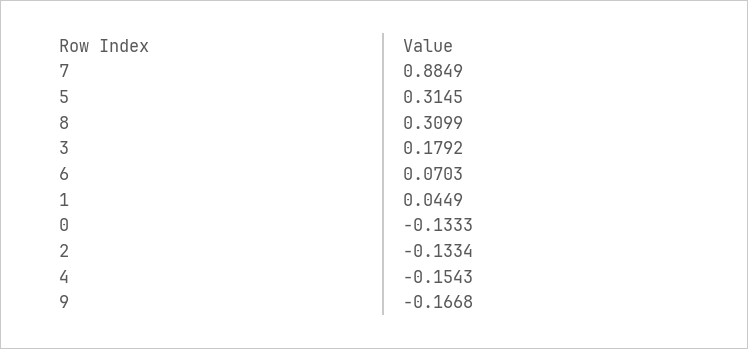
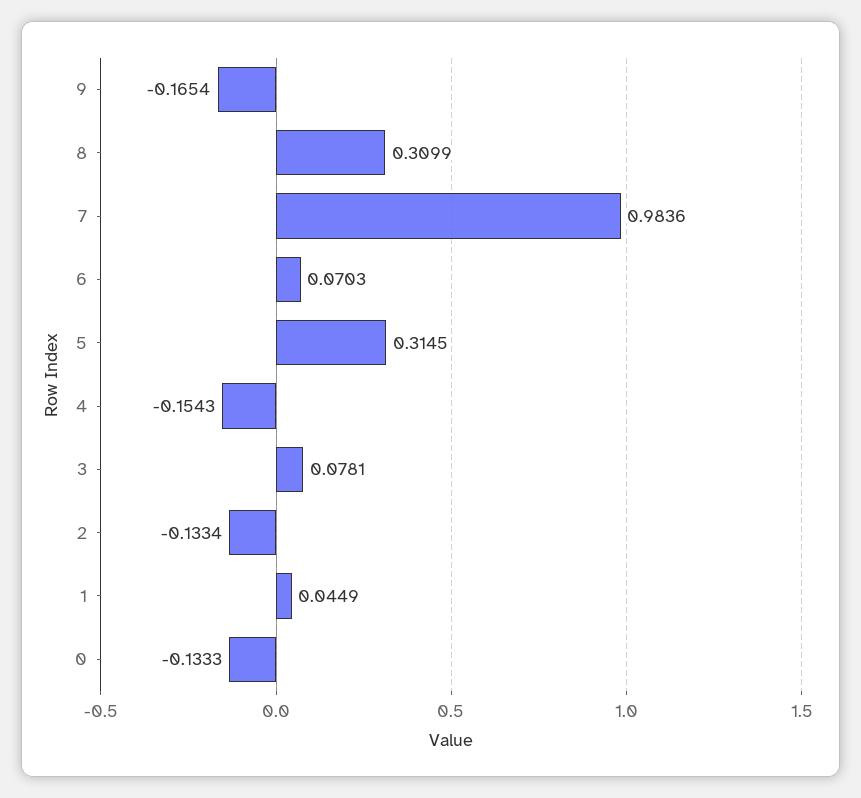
7: 0.8849 -> 0.9836
3: 0.1792 -> 0.0781
9: -0.1668 -> -0.1654

